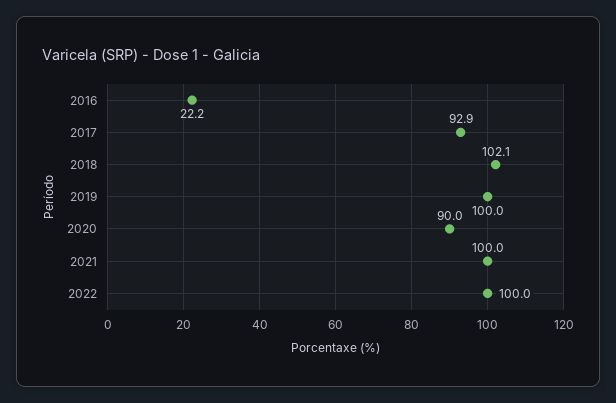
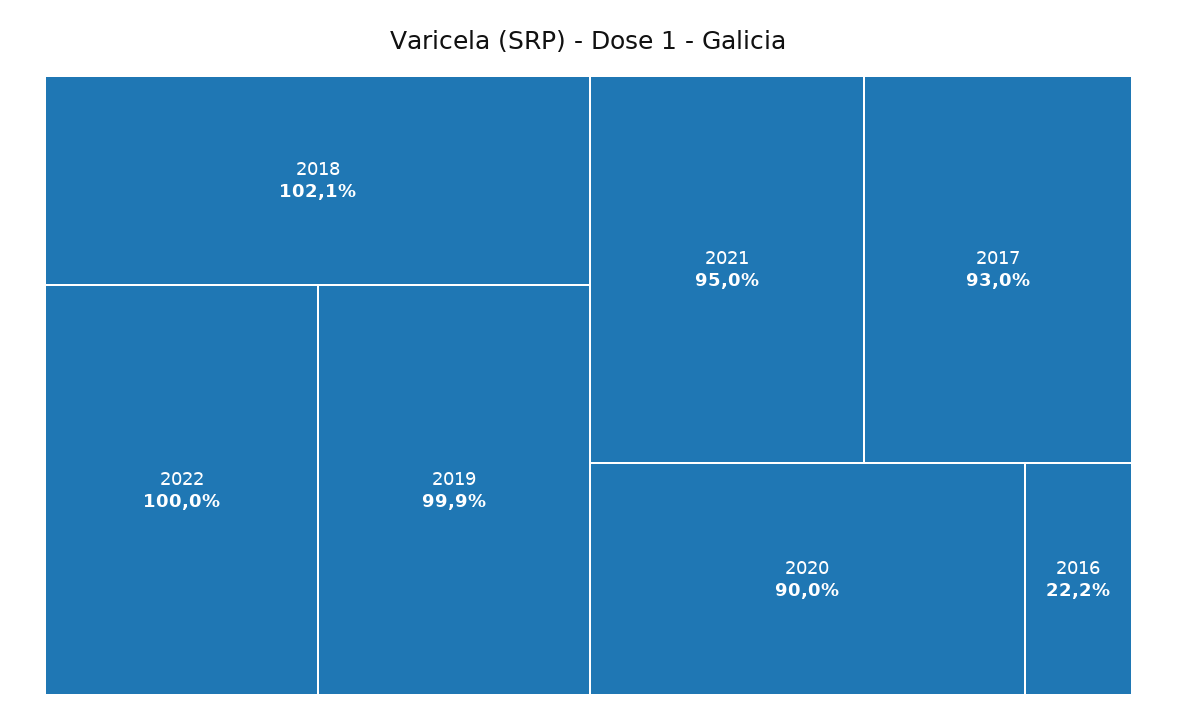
2017: 92.9 -> 93
2019: 100 -> 99.9
2021: 100 -> 95

